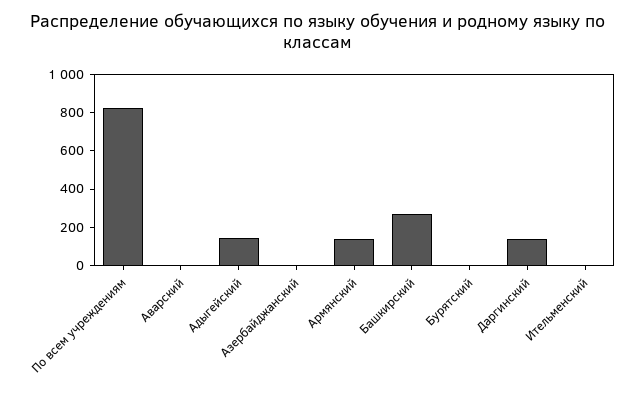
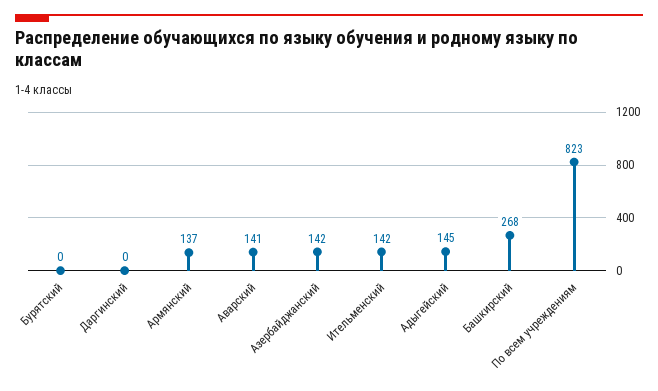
Аварский: 0 -> 141
Азербайджанский: 0 -> 142
Даргинский: 150 -> 0
Ительменский: 0 -> 142

